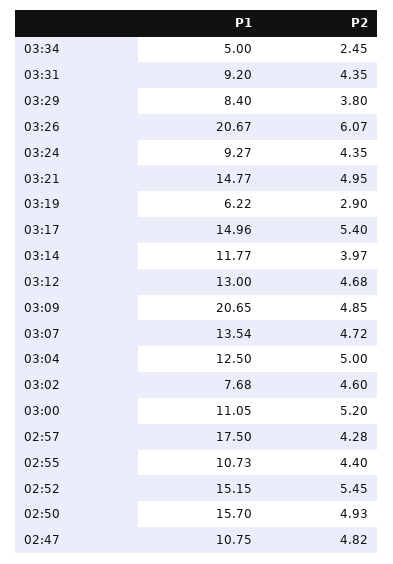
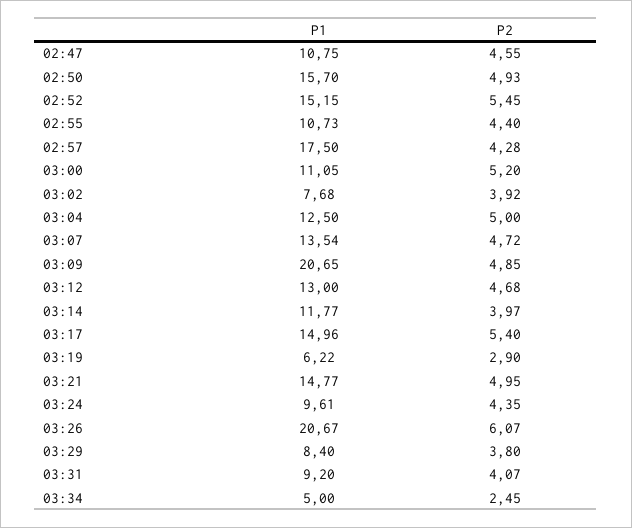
P2, 03:31: 4.35 -> 4.07
P1, 03:24: 9.27 -> 9.61
P2, 03:02: 4.6 -> 3.92
P2, 02:47: 4.82 -> 4.55

